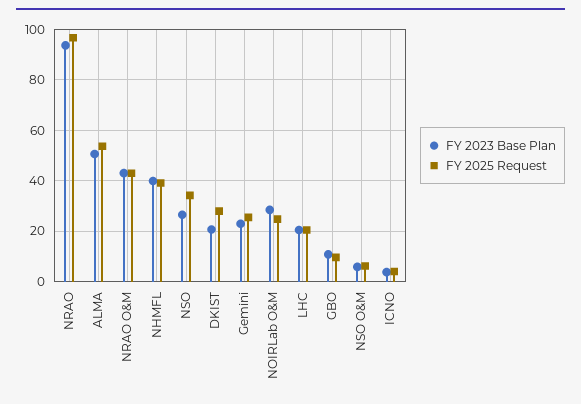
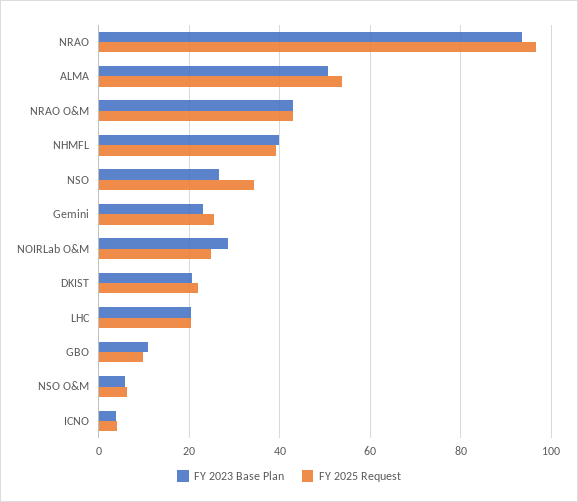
FY 2025 Request, DKIST: 27.5 -> 22

